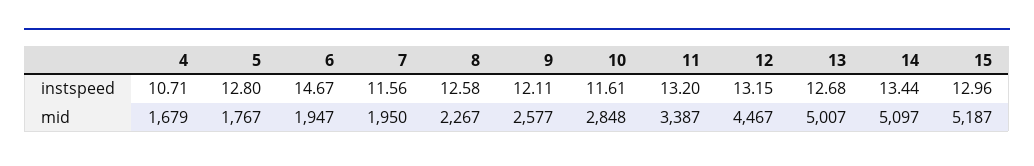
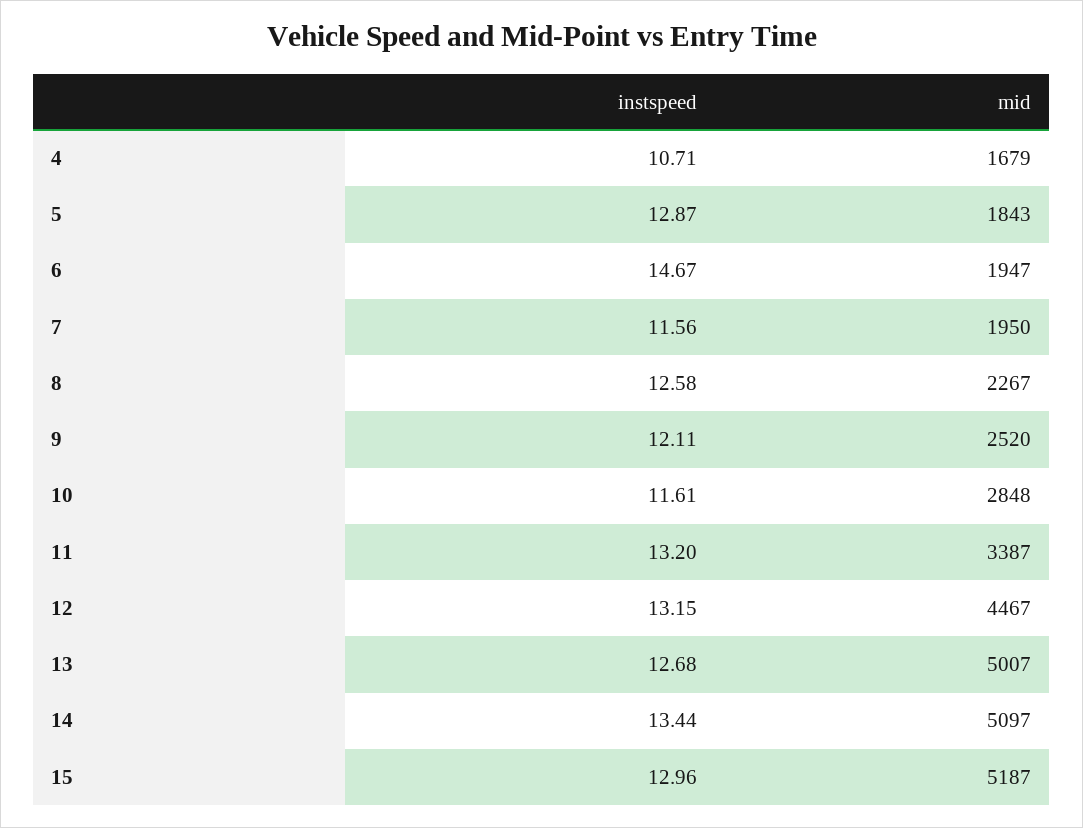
5, instspeed: 12.8 -> 12.87
5, mid: 1767 -> 1843
9, mid: 2577 -> 2520

